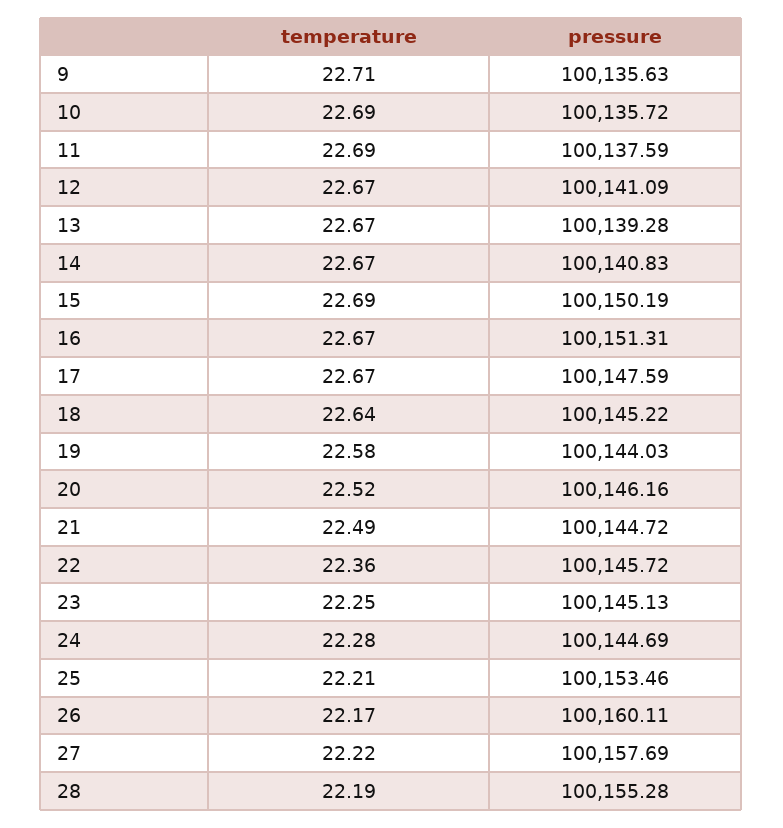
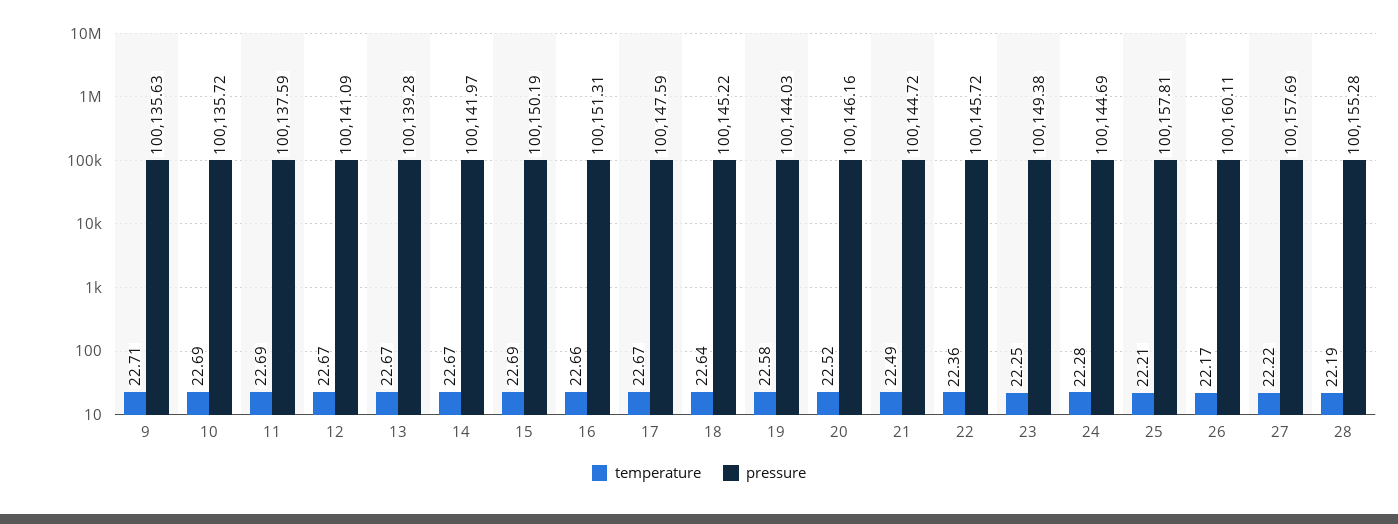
pressure, 14: 100140.83 -> 100141.97
temperature, 16: 22.67 -> 22.66
pressure, 23: 100145.13 -> 100149.38
pressure, 25: 100153.46 -> 100157.81

